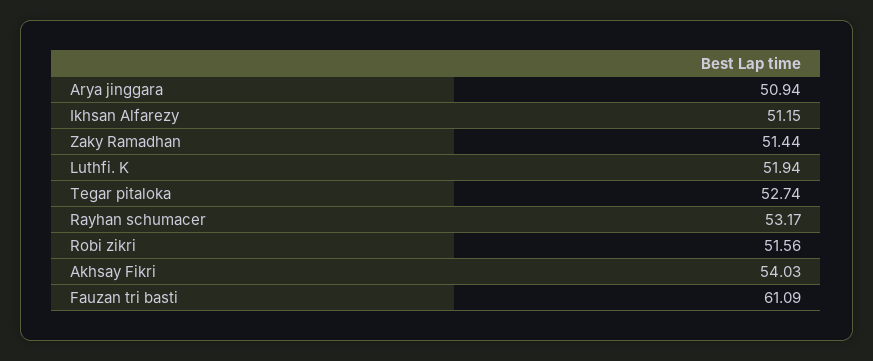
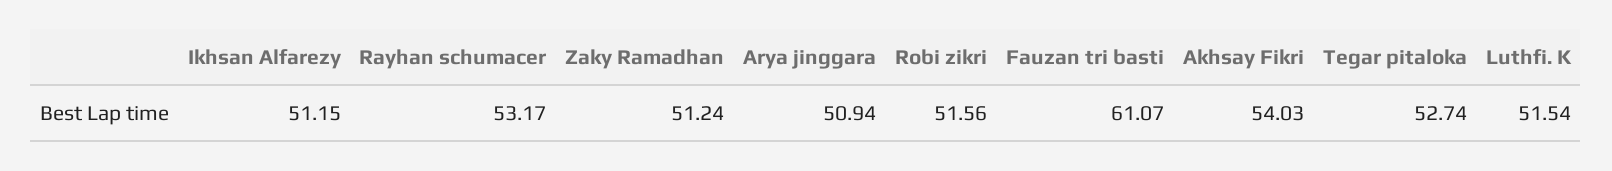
Zaky Ramadhan: 51.44 -> 51.24
Luthfi. K: 51.94 -> 51.54
Fauzan tri basti: 61.09 -> 61.07

